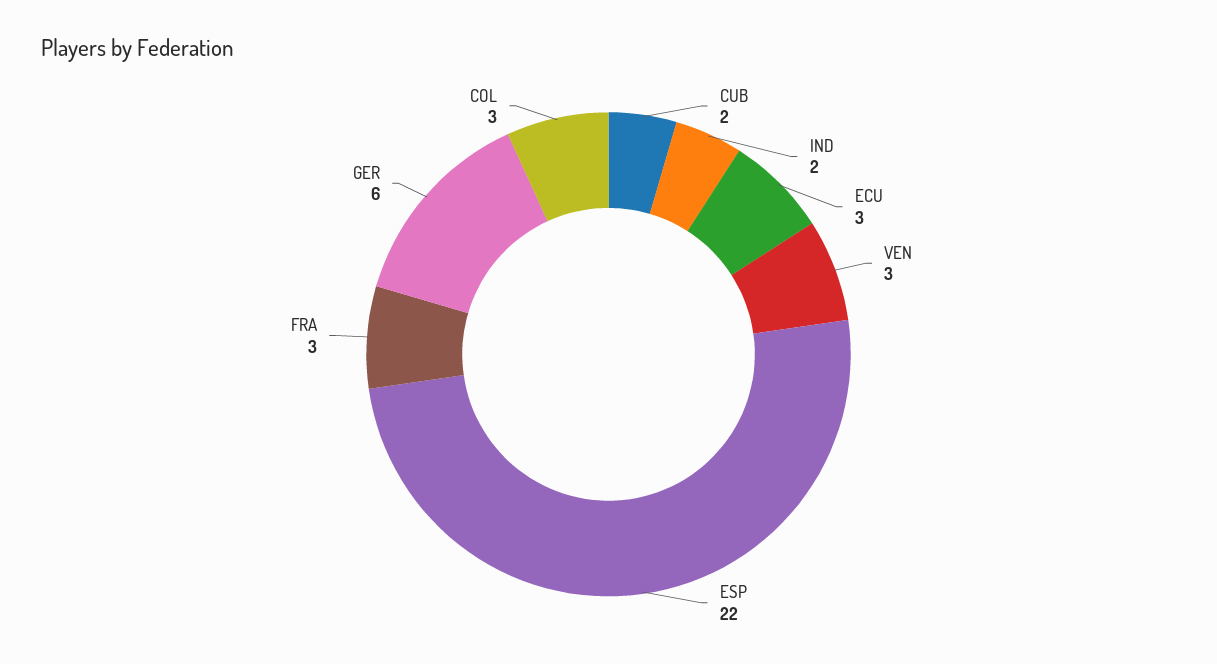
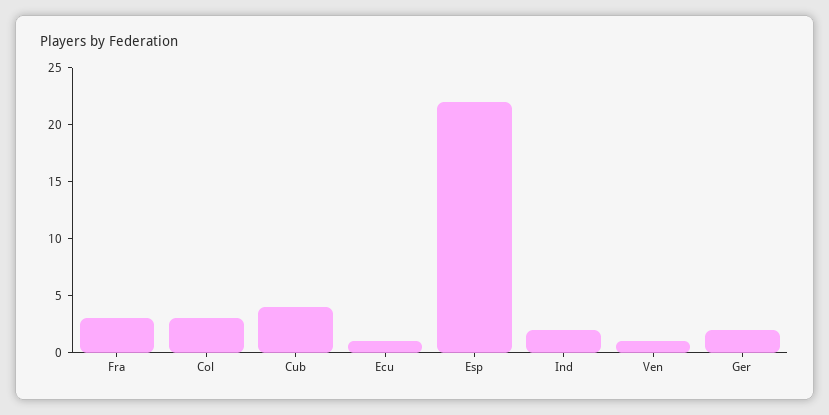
CUB: 2 -> 4
ECU: 3 -> 1
VEN: 3 -> 1
GER: 6 -> 2

